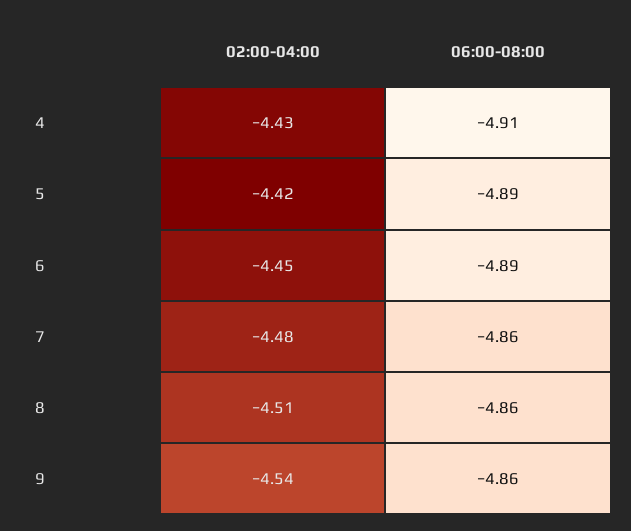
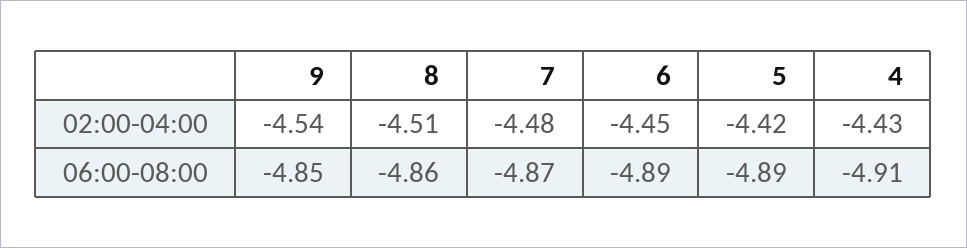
06:00-08:00, 7: -4.86 -> -4.87
06:00-08:00, 9: -4.86 -> -4.85

